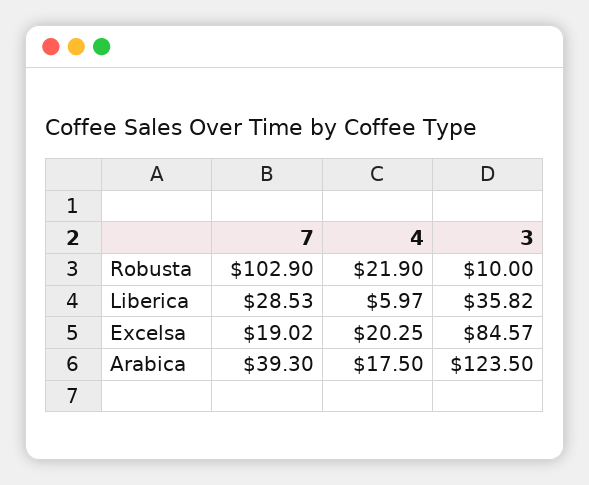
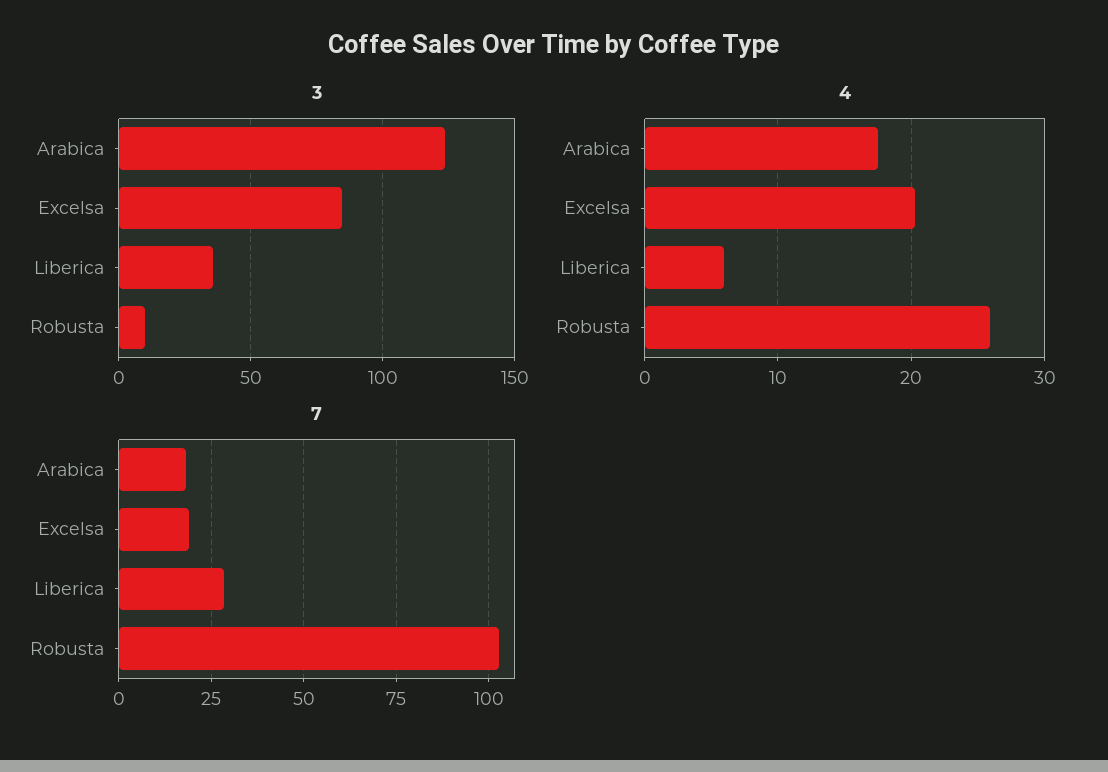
4, Robusta: 21.9 -> 26
7, Arabica: 39.3 -> 17.5

